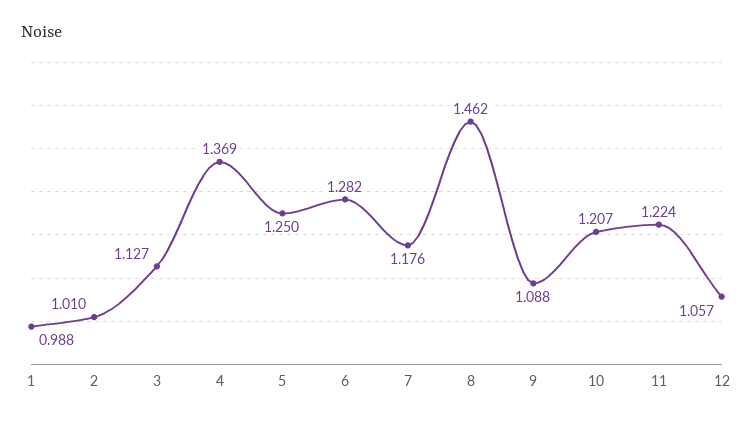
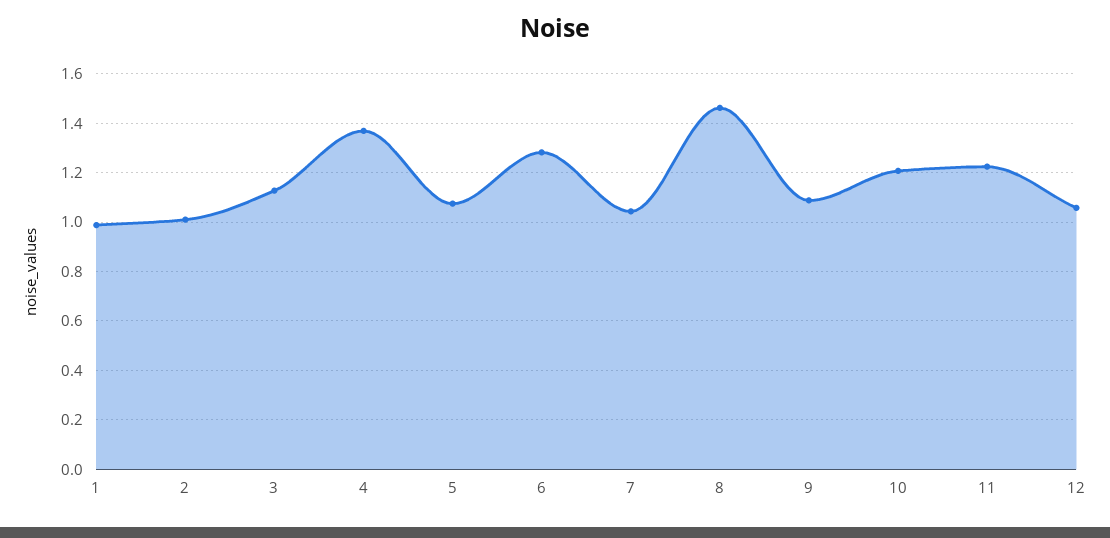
5: 1.25 -> 1.075
7: 1.176 -> 1.05

